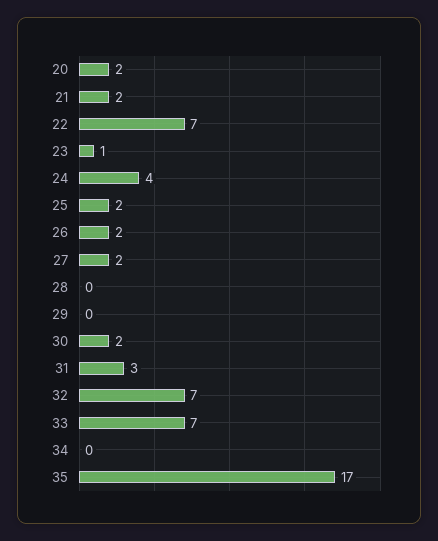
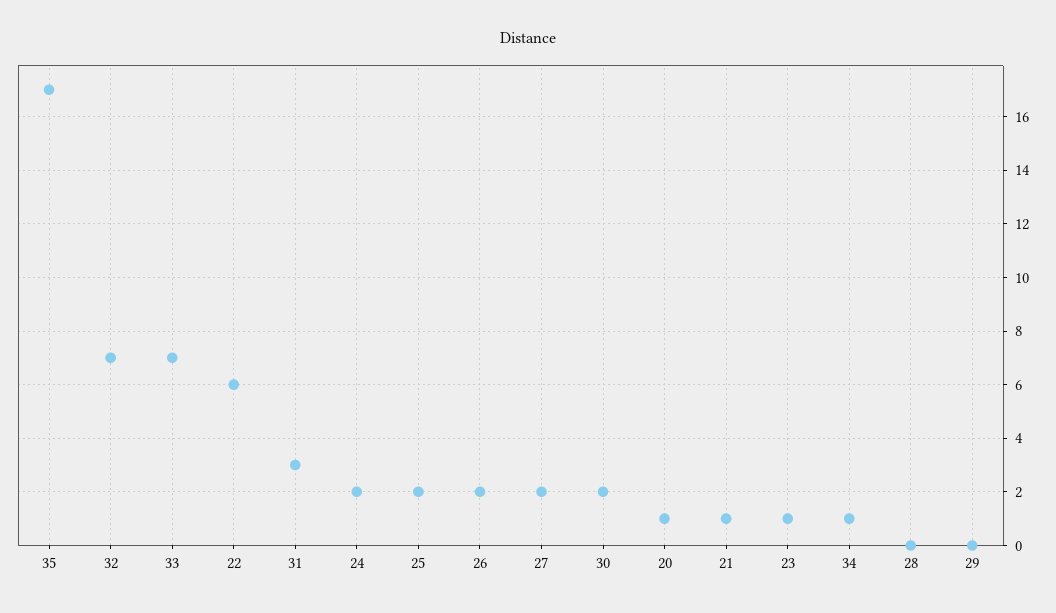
20: 2 -> 1
21: 2 -> 1
22: 7 -> 6
24: 4 -> 2
34: 0 -> 1

